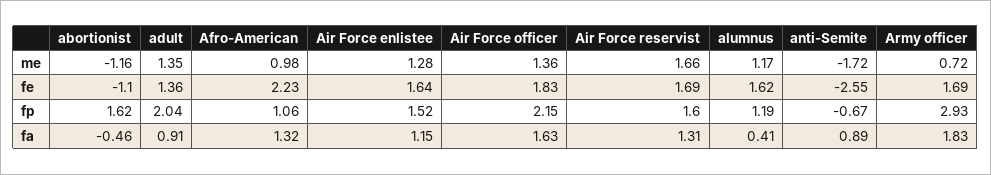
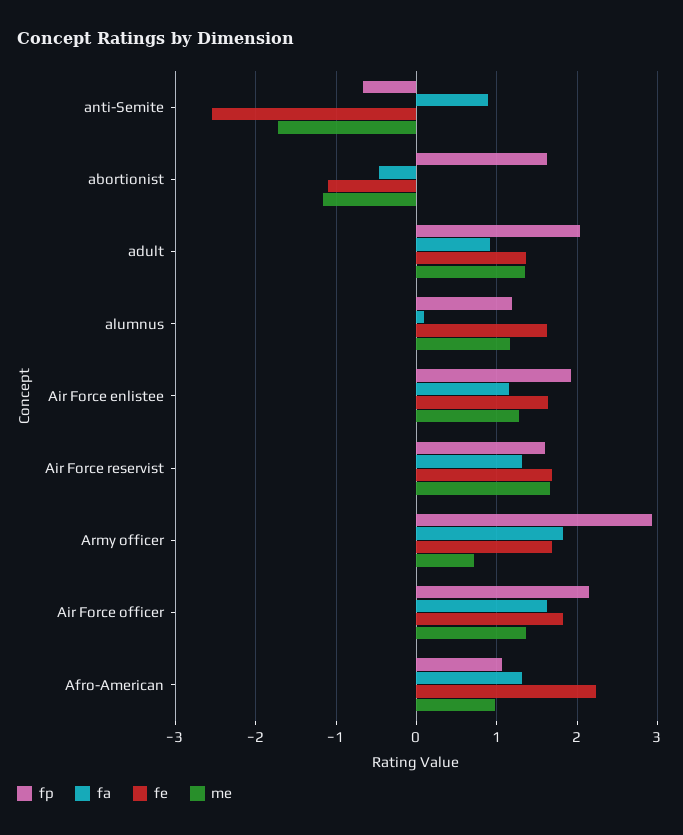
fp, Air Force enlistee: 1.52 -> 1.9
fa, alumnus: 0.41 -> 0.1

